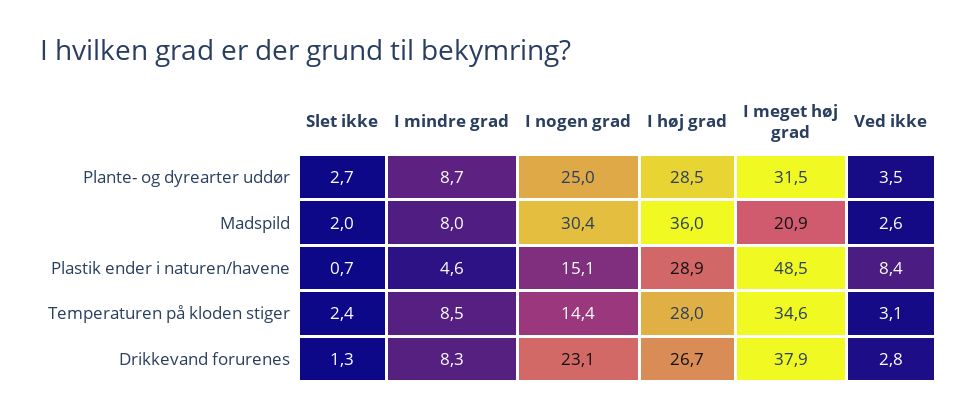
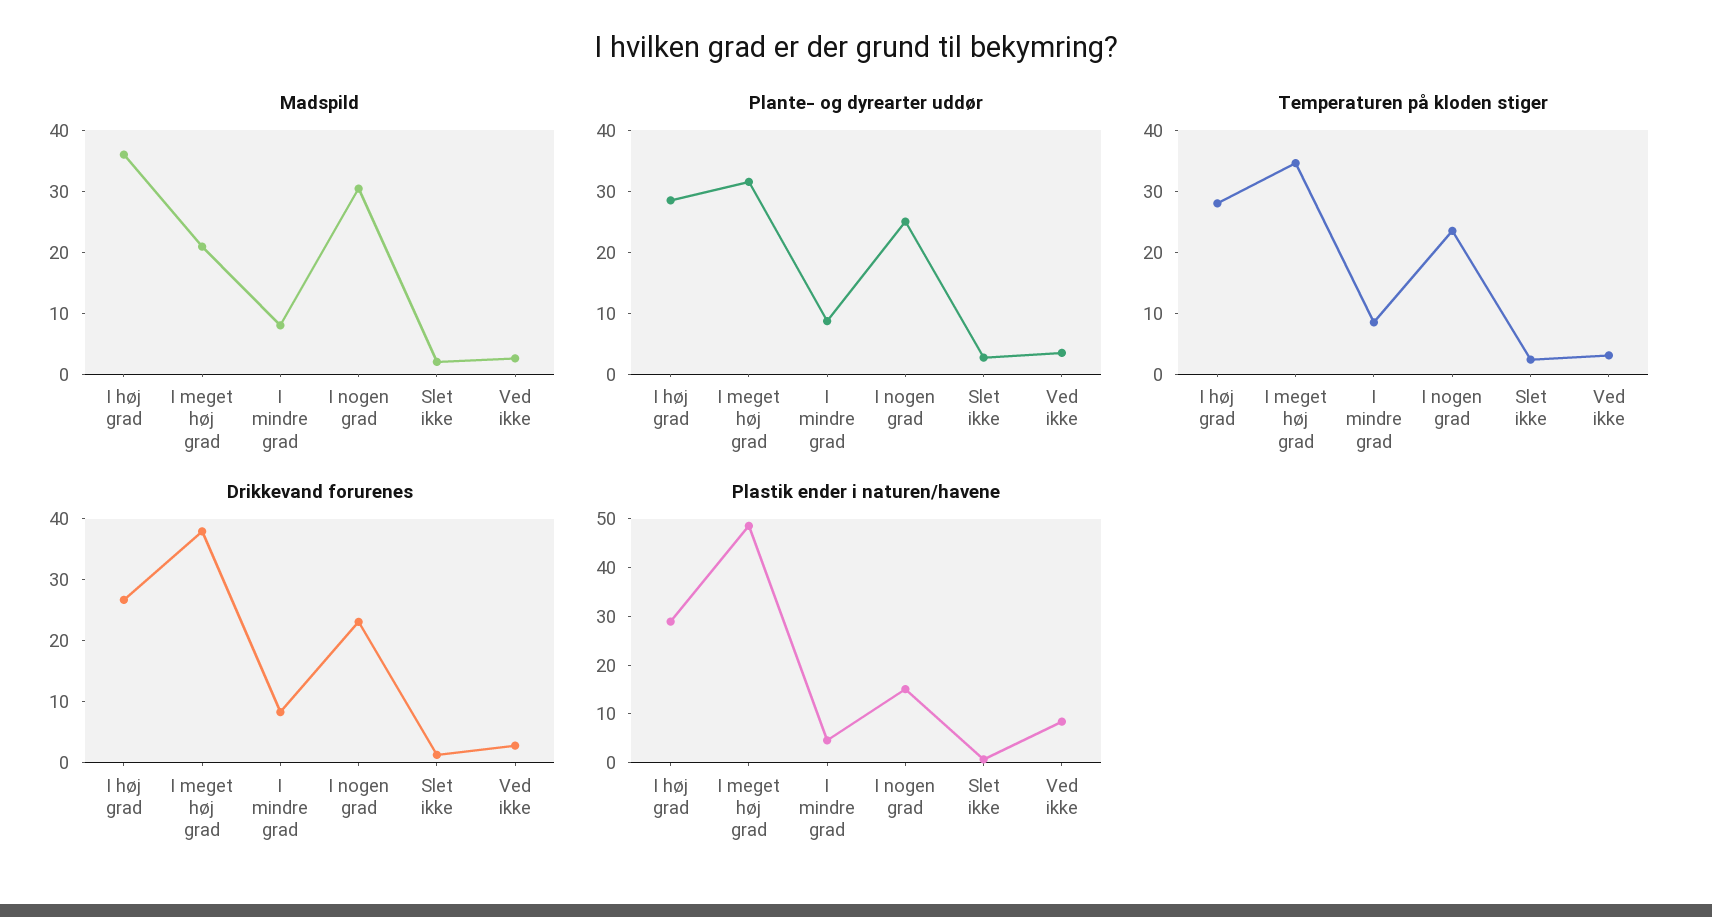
Temperaturen på kloden stiger, I nogen grad: 14.4 -> 24

